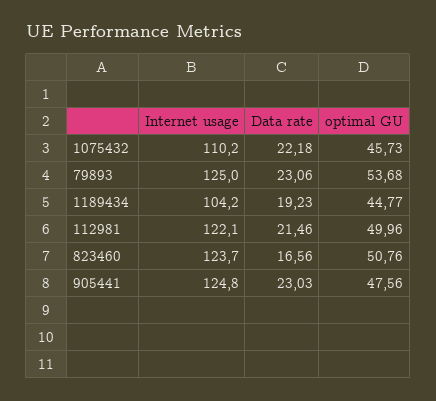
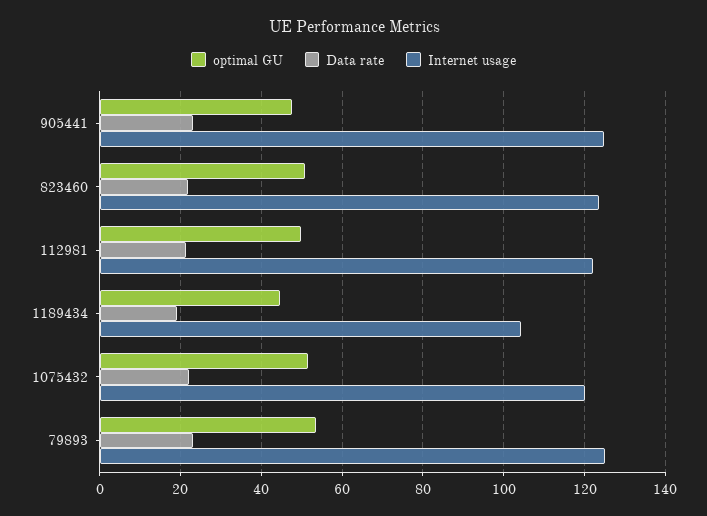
Internet usage, 1075432: 110.2 -> 120
optimal GU, 1075432: 45.73 -> 52
Data rate, 823460: 16.56 -> 22

